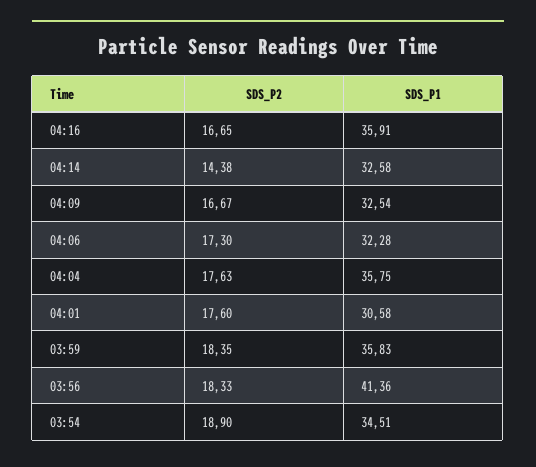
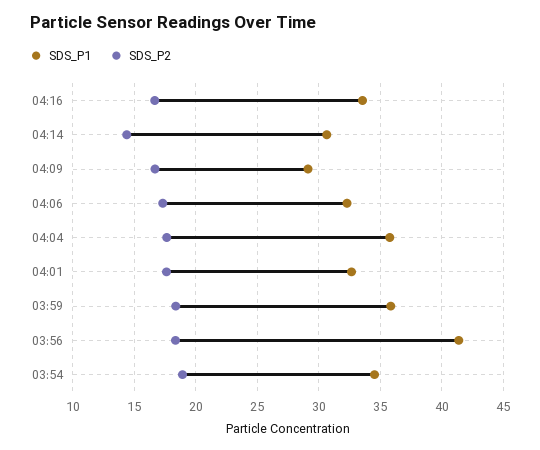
SDS_P1, 04:16: 35.91 -> 33.5
SDS_P1, 04:14: 32.58 -> 30.5
SDS_P1, 04:09: 32.54 -> 29
SDS_P1, 04:01: 30.58 -> 32.5

